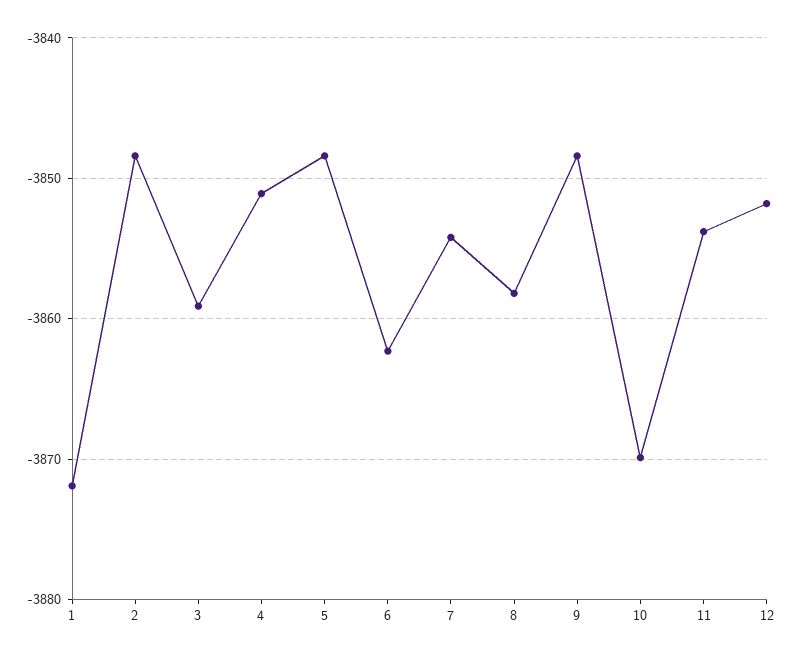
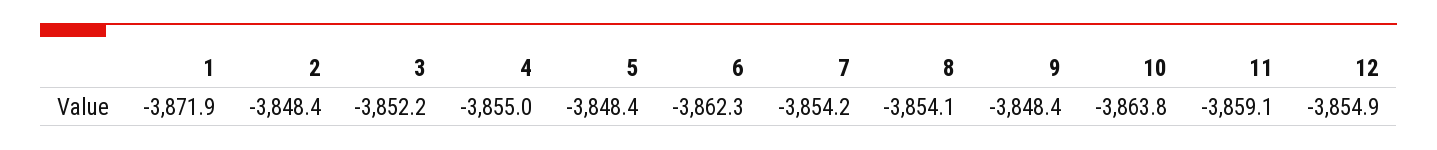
3: -3859 -> -3852.2
4: -3851 -> -3855
8: -3858 -> -3854.1
10: -3870 -> -3863.8
11: -3854 -> -3859.1
12: -3852 -> -3854.9

